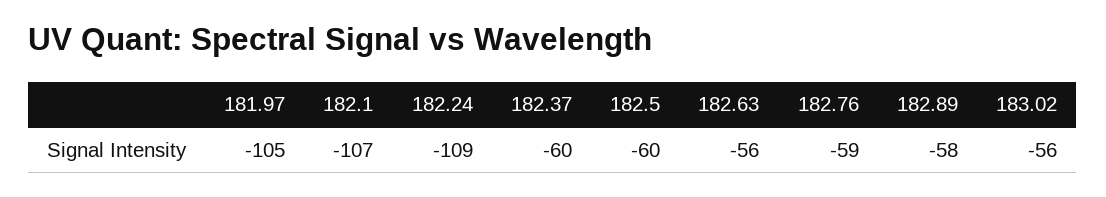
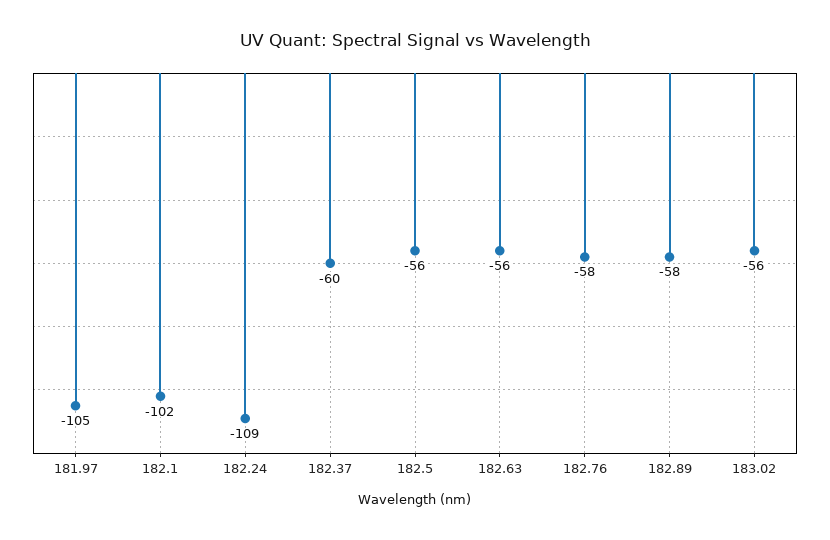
182.1: -107 -> -102
182.5: -60 -> -56
182.76: -59 -> -58

